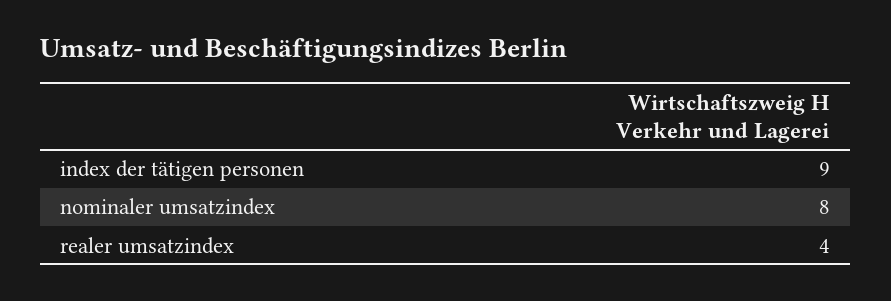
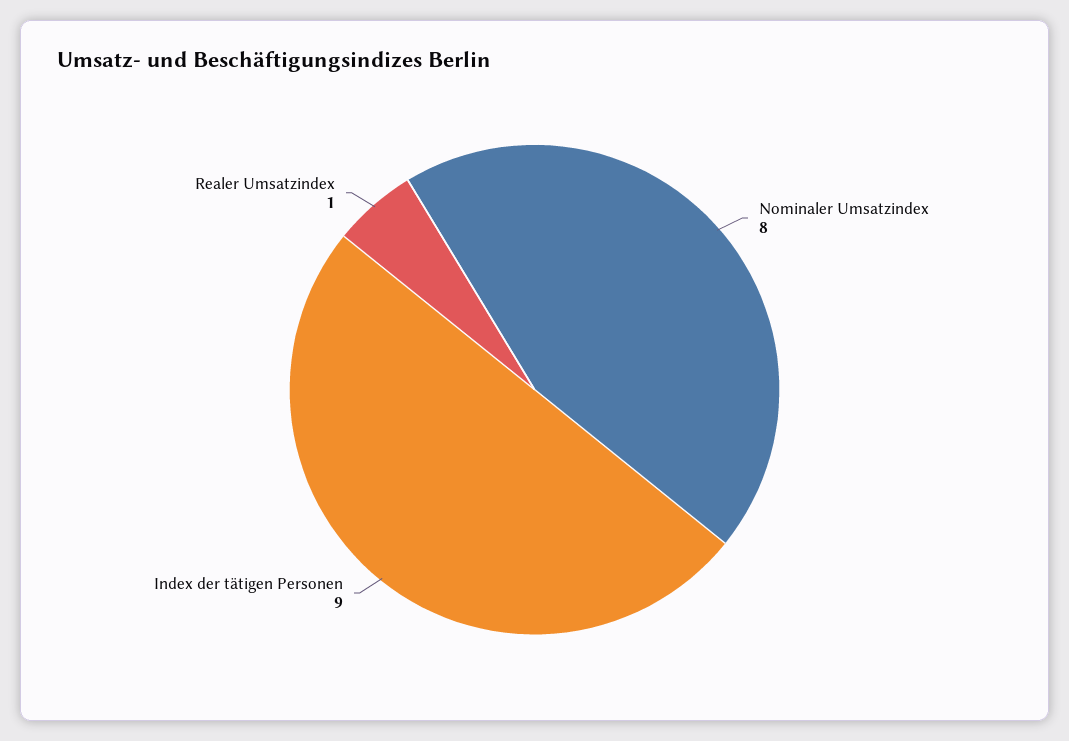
realer umsatzindex: 4 -> 1

